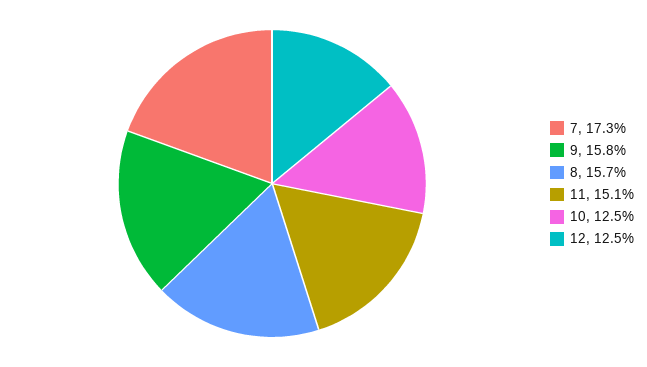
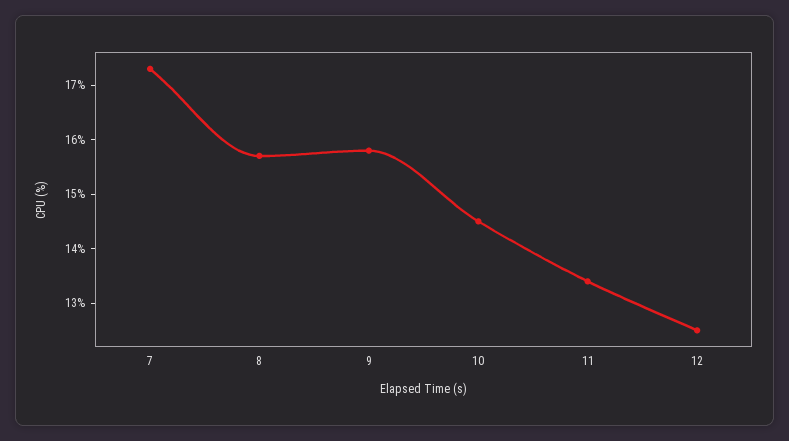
11: 15.1 -> 13.5
10: 12.5 -> 14.5

